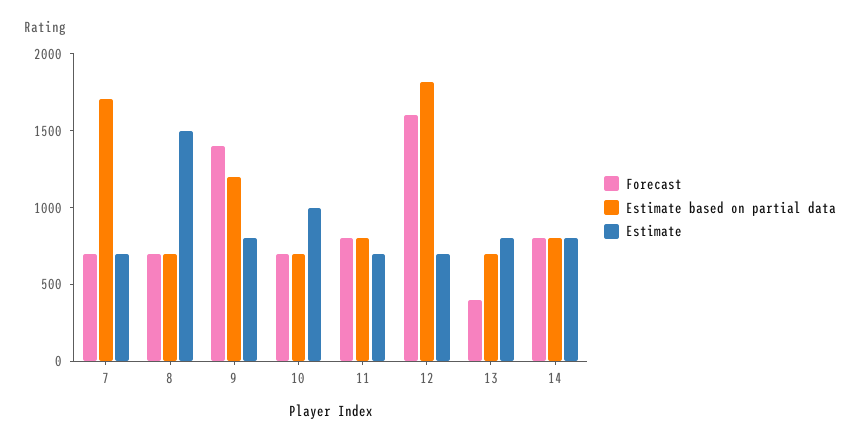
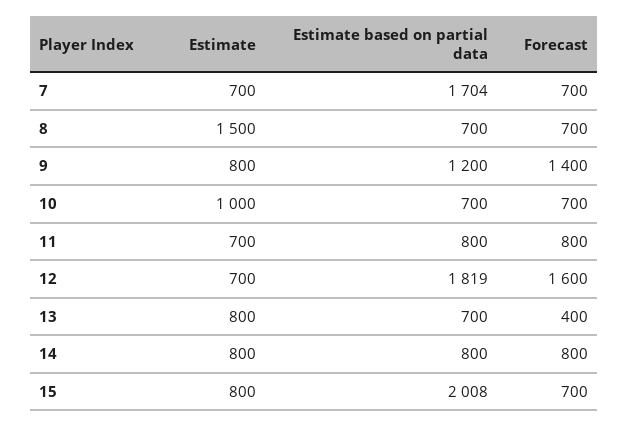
Estimate, 15: none -> 800
Estimate based on partial data, 15: none -> 2008
Forecast, 15: none -> 700

